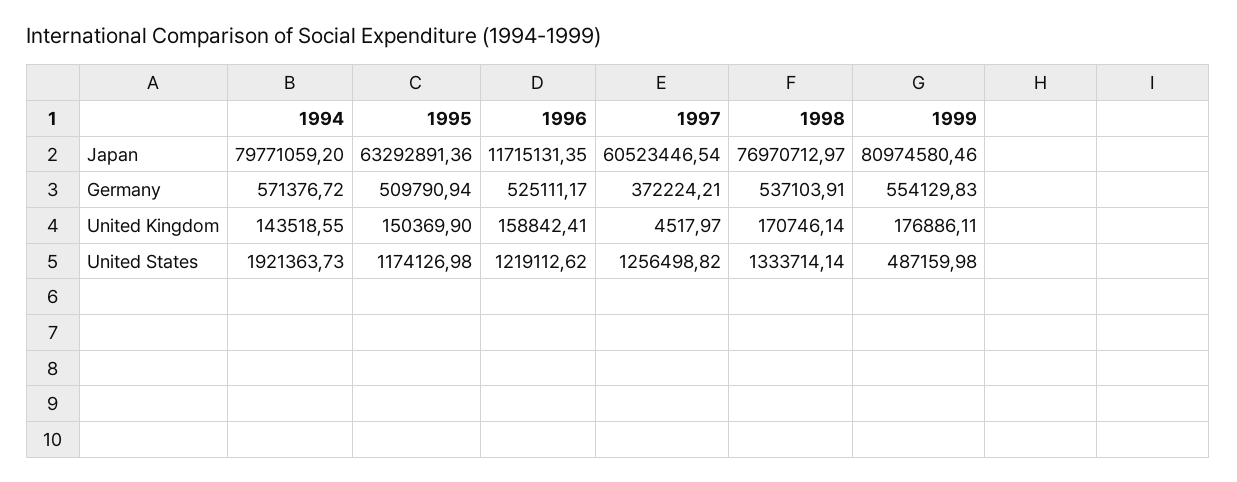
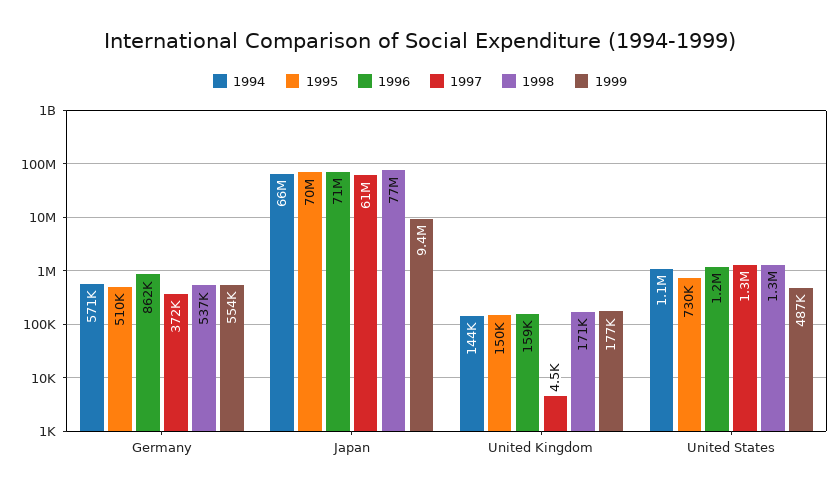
1994, Japan: 79771059.2 -> 66000000
1995, Japan: 63292891.36 -> 70000000
1996, Japan: 11715131.35 -> 71000000
1999, Japan: 80974580.46 -> 9400000
1996, Germany: 525111.17 -> 862000
1994, United States: 1921363.73 -> 1100000
1995, United States: 1174126.98 -> 730000

